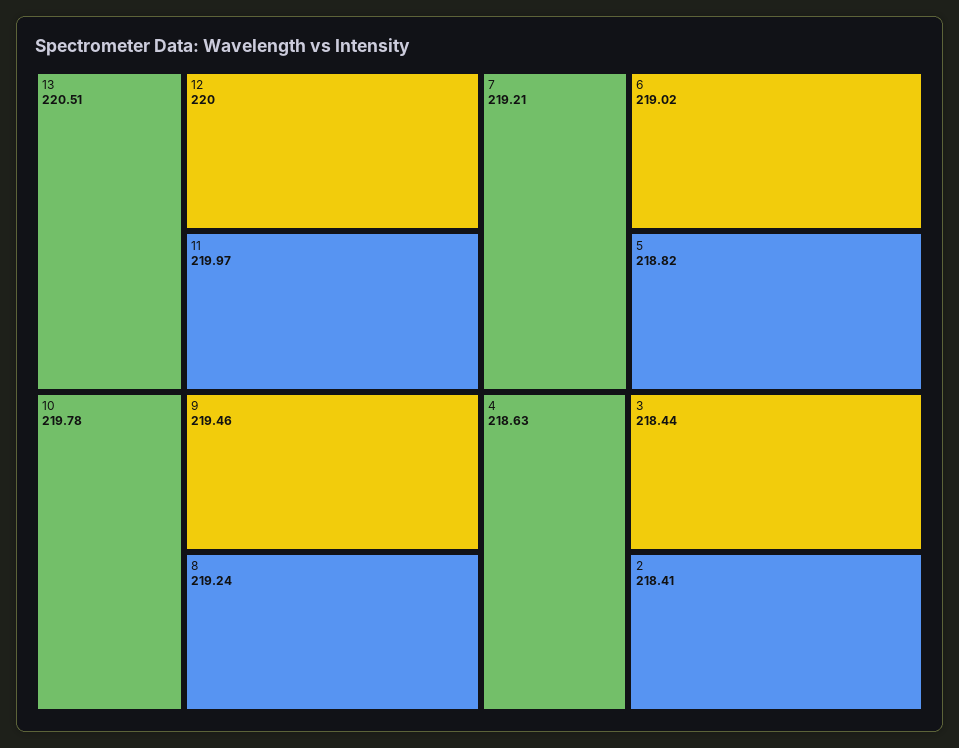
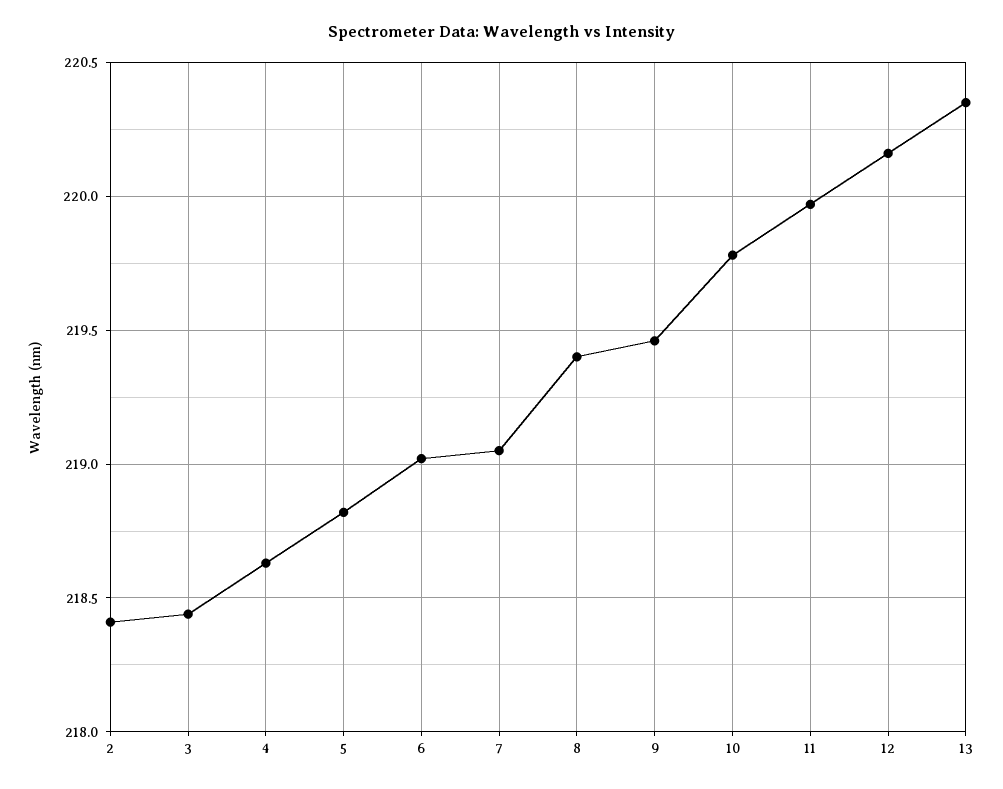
13: 220.51 -> 220.35
12: 220 -> 220.15
8: 219.24 -> 219.4
7: 219.21 -> 219.05

